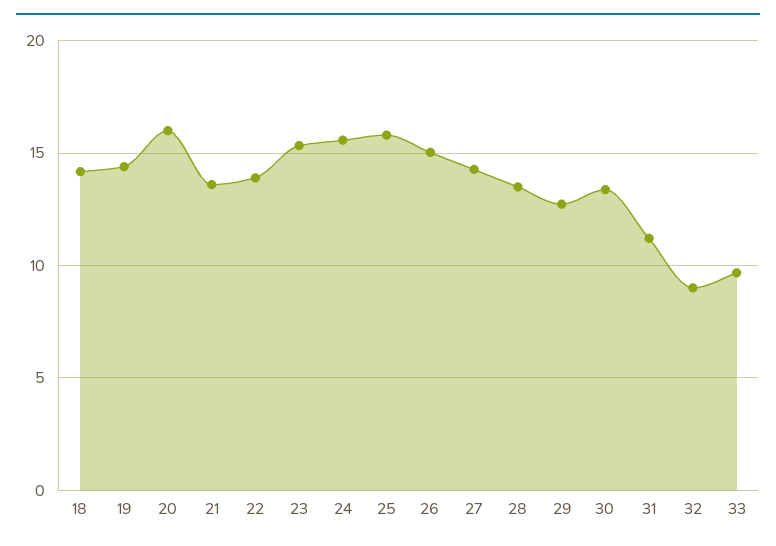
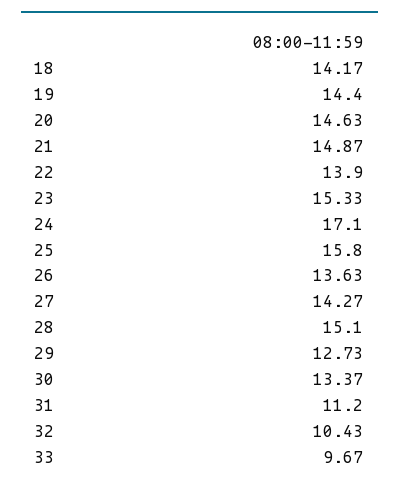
20: 16 -> 14.63
21: 13.5 -> 14.87
24: 15.5 -> 17.1
26: 15 -> 13.63
28: 13.5 -> 15.1
32: 9 -> 10.43

